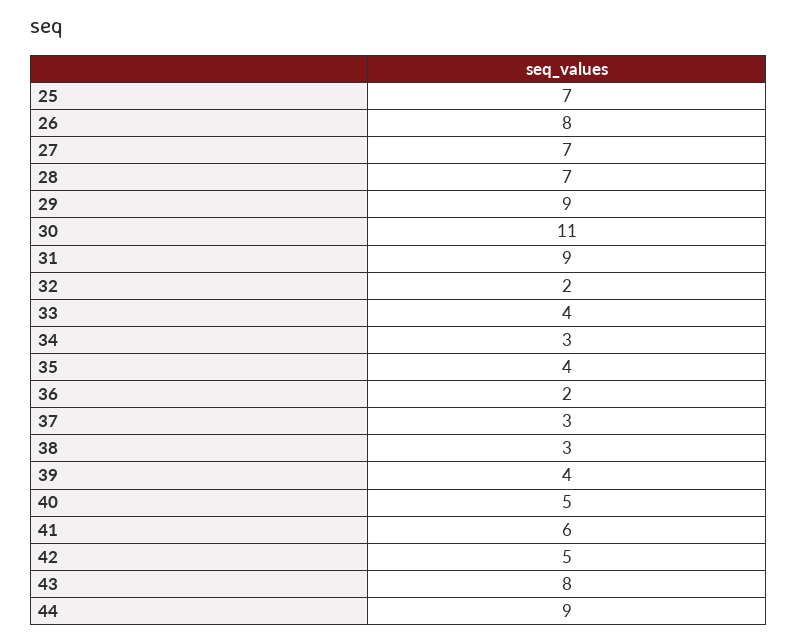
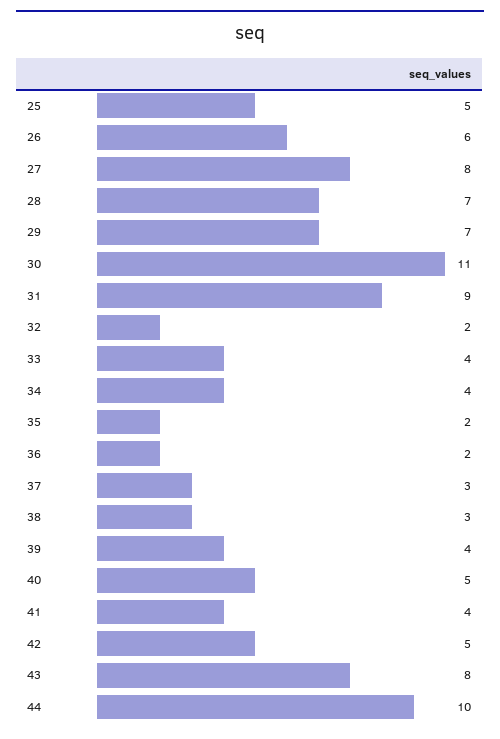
25: 7 -> 5
26: 8 -> 6
27: 7 -> 8
29: 9 -> 7
34: 3 -> 4
35: 4 -> 2
41: 6 -> 4
44: 9 -> 10

